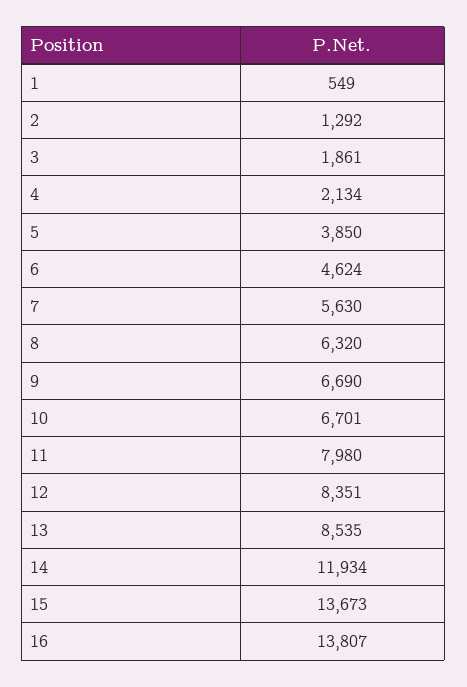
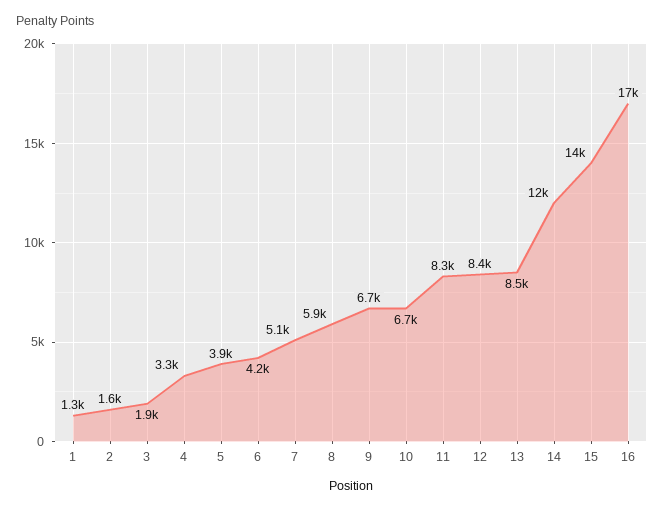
1: 549 -> 1300
2: 1292 -> 1600
4: 2134 -> 3300
6: 4624 -> 4200
7: 5630 -> 5100
8: 6320 -> 5900
11: 7980 -> 8300
16: 13807 -> 17000

